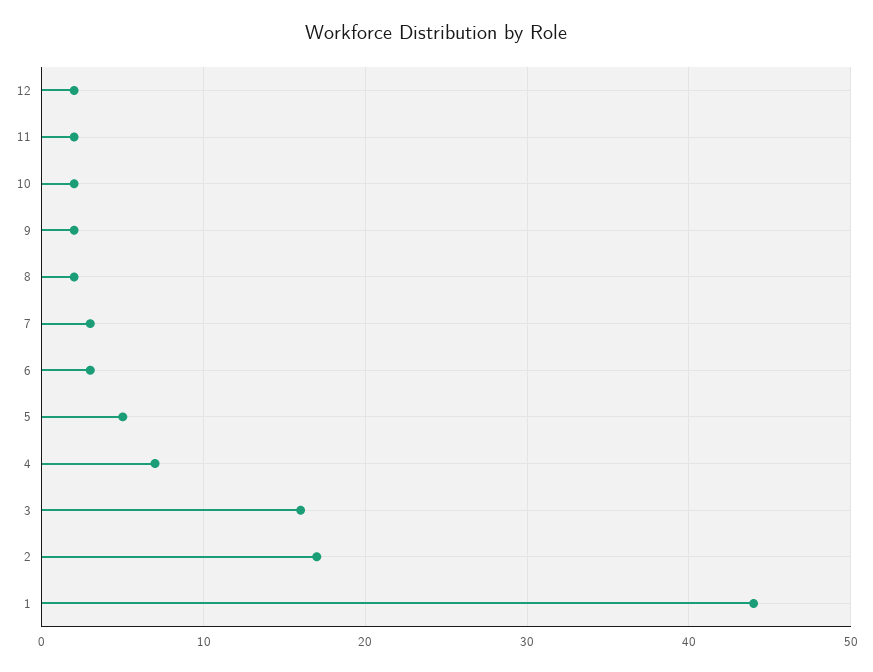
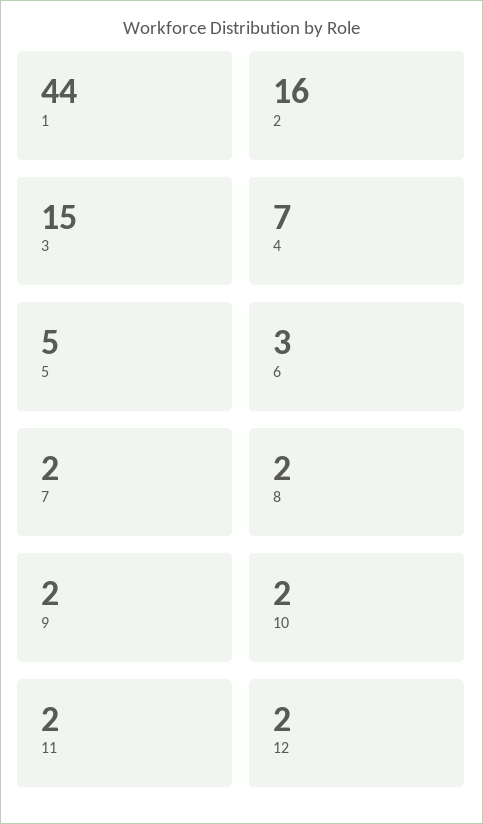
7: 3 -> 2
3: 16 -> 15
2: 17 -> 16

